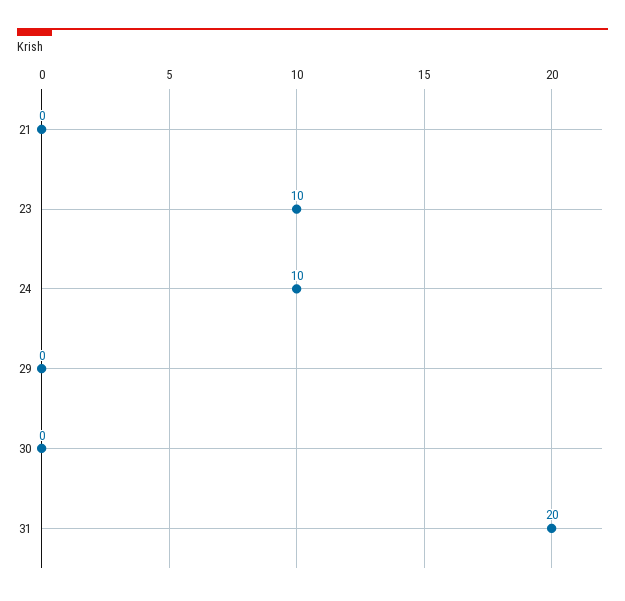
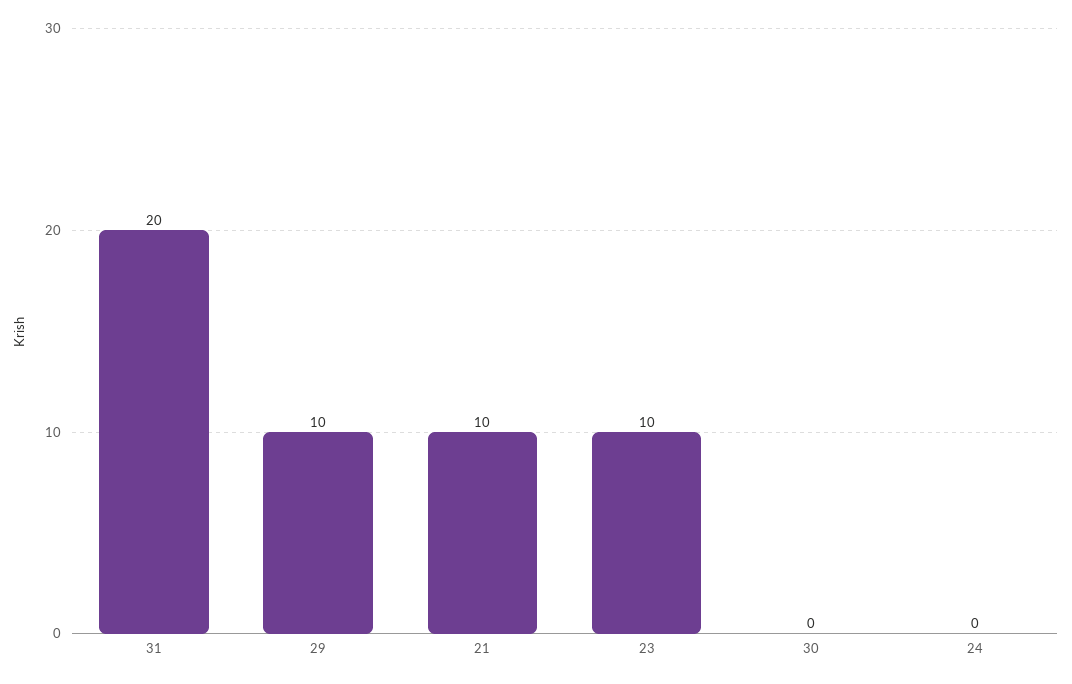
21: 0 -> 10
24: 10 -> 0
29: 0 -> 10

